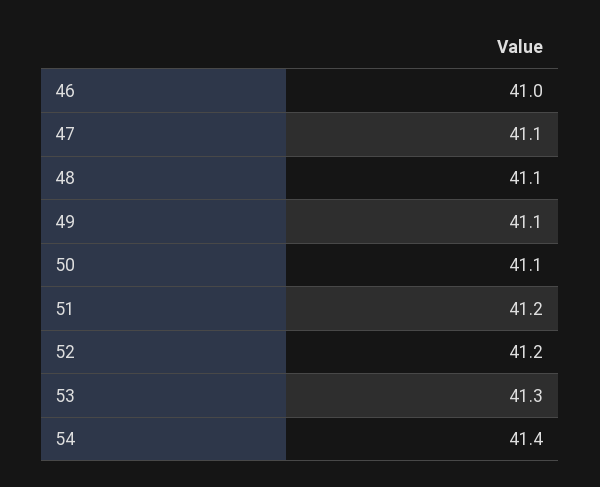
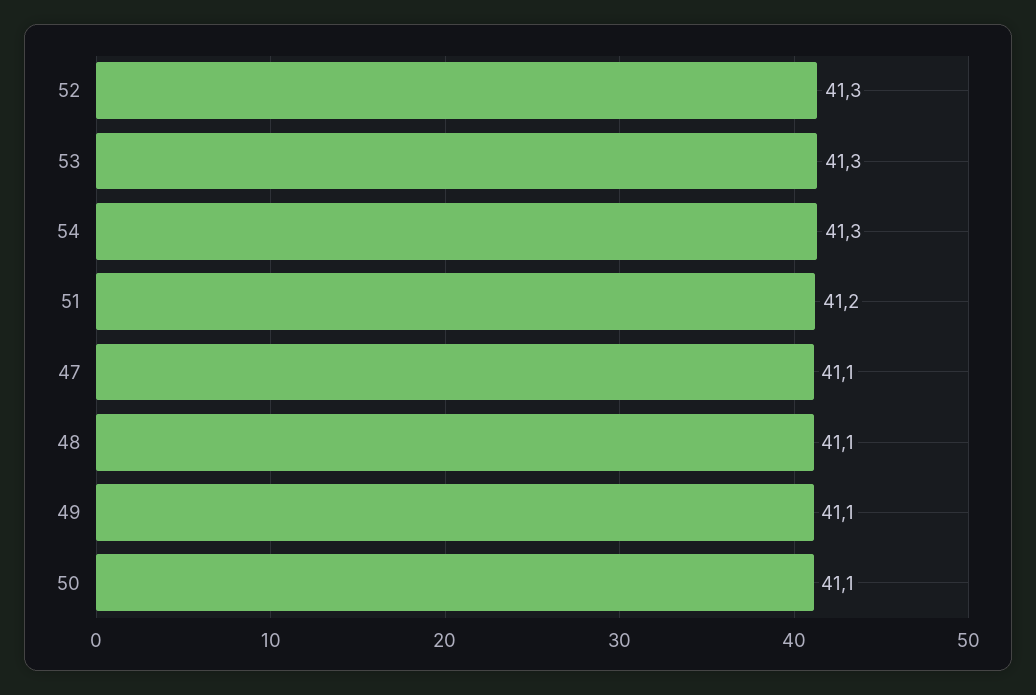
46: 41 -> none
52: 41.2 -> 41.3
54: 41.4 -> 41.3

